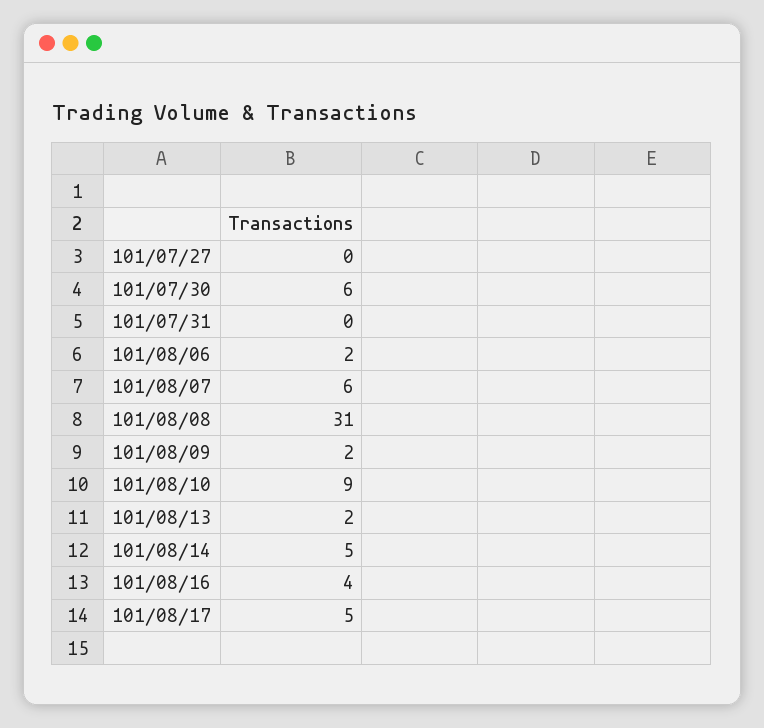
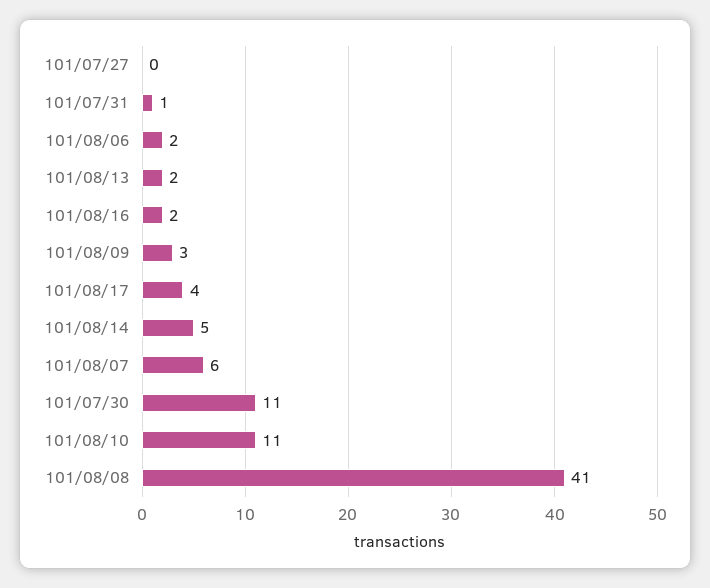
101/07/30: 6 -> 11
101/07/31: 0 -> 1
101/08/08: 31 -> 41
101/08/09: 2 -> 3
101/08/10: 9 -> 11
101/08/16: 4 -> 2
101/08/17: 5 -> 4

